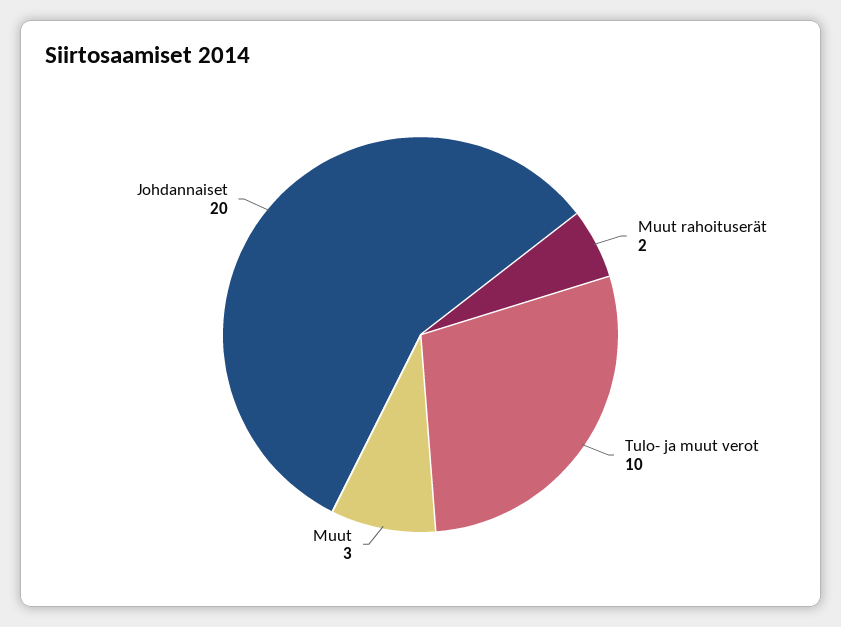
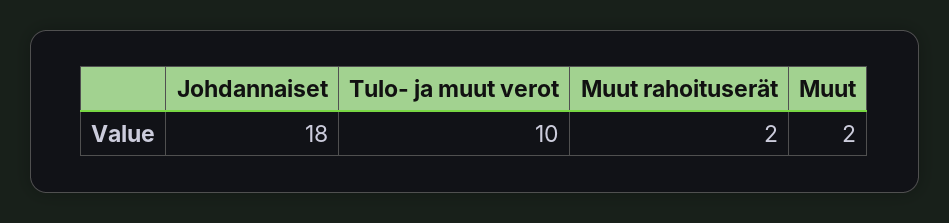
Muut: 3 -> 2
Johdannaiset: 20 -> 18

